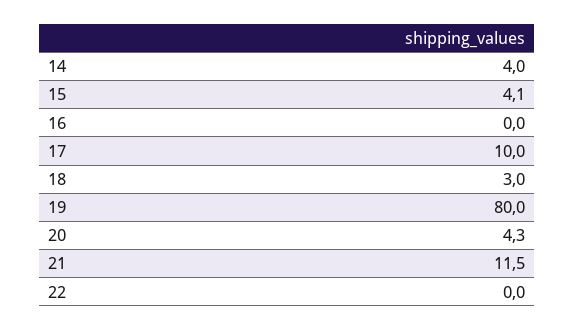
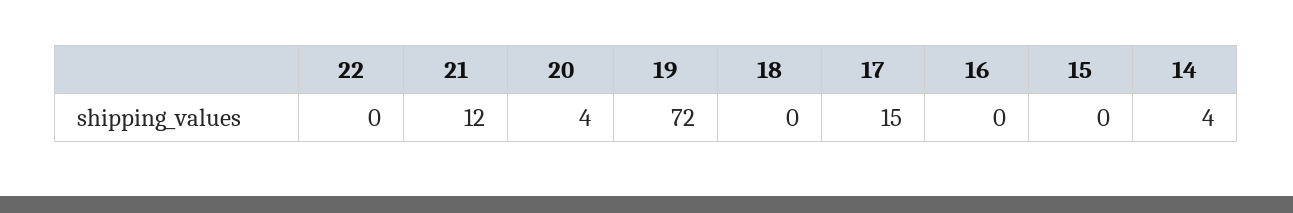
15: 4.1 -> 0
17: 10 -> 15
18: 3 -> 0
19: 80 -> 72

